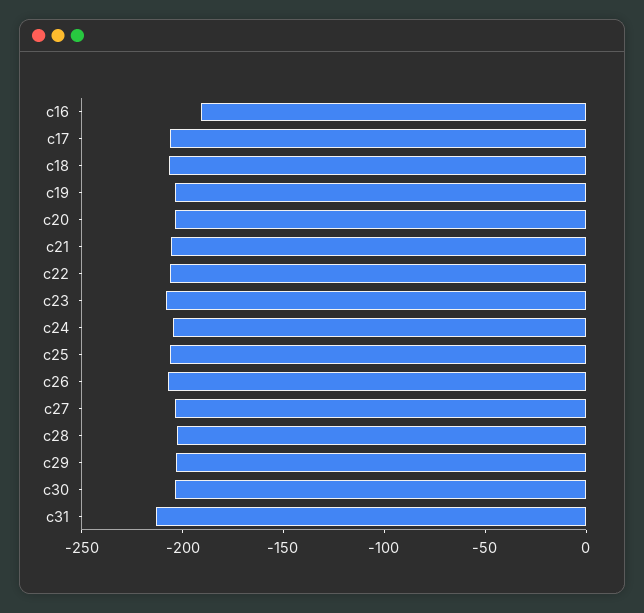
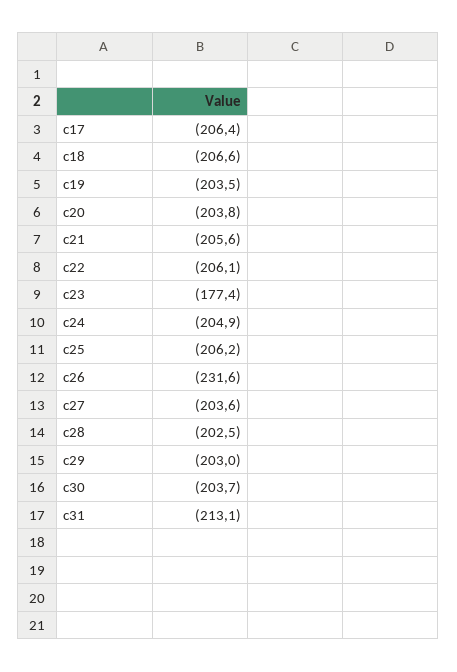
c16: -190 -> none
c23: -210 -> -177.4
c26: -210 -> -231.6

